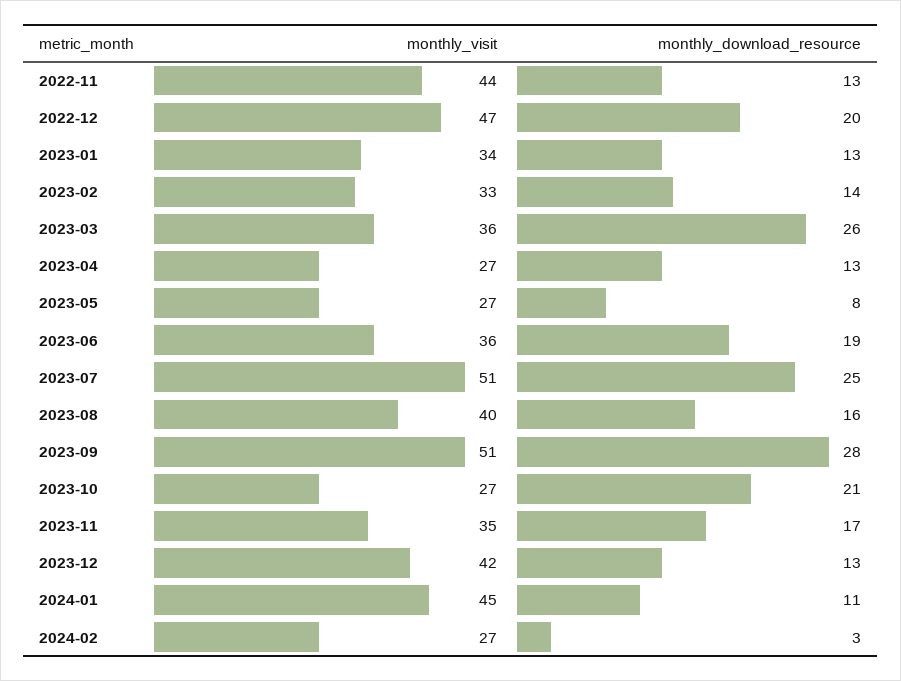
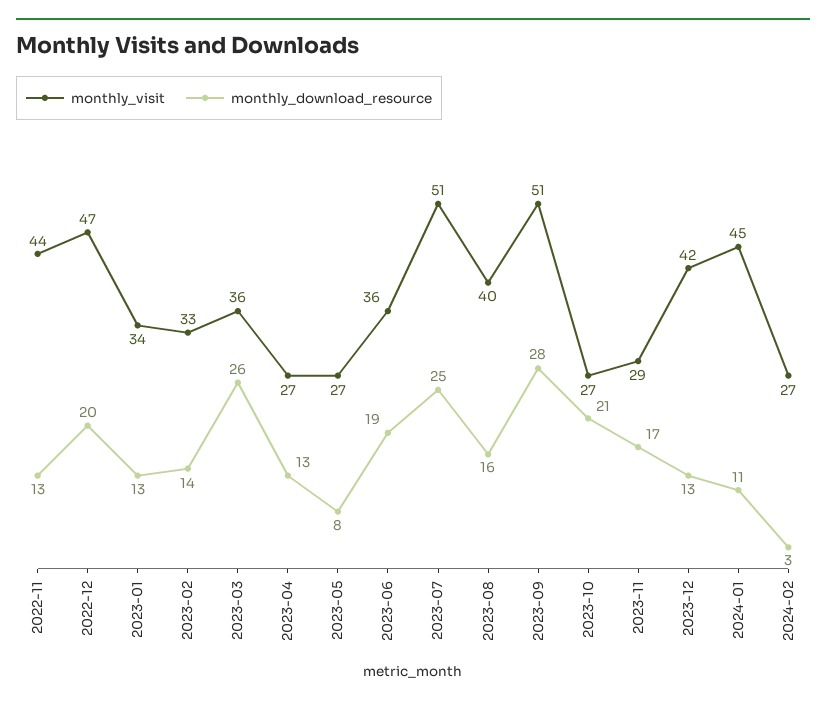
monthly_visit, 2023-11: 35 -> 29

